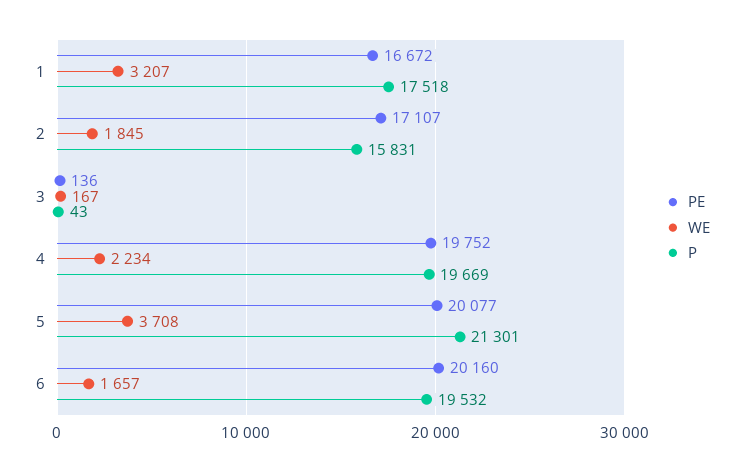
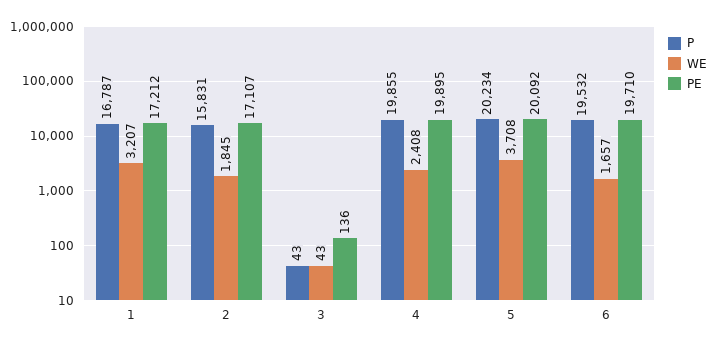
PE, 1: 16672 -> 17212
P, 1: 17518 -> 16787
WE, 3: 167 -> 43
PE, 4: 19752 -> 19895
WE, 4: 2234 -> 2408
P, 4: 19669 -> 19855
PE, 5: 20077 -> 20092
P, 5: 21301 -> 20234
PE, 6: 20160 -> 19710

